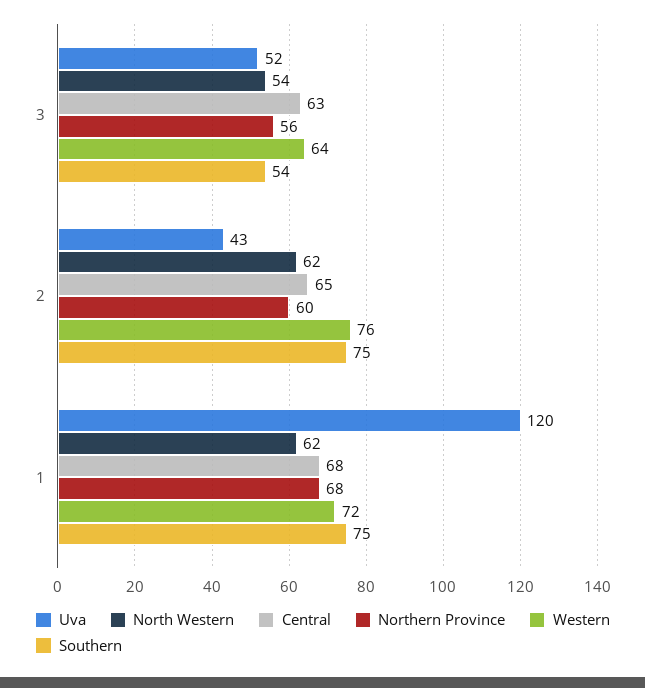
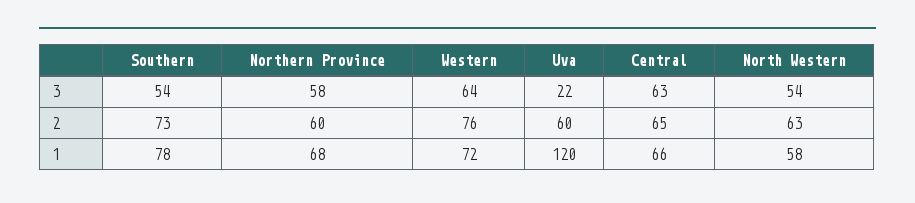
Uva, 3: 52 -> 22
Northern Province, 3: 56 -> 58
Uva, 2: 43 -> 60
North Western, 2: 62 -> 63
Southern, 2: 75 -> 73
North Western, 1: 62 -> 58
Central, 1: 68 -> 66
Southern, 1: 75 -> 78

